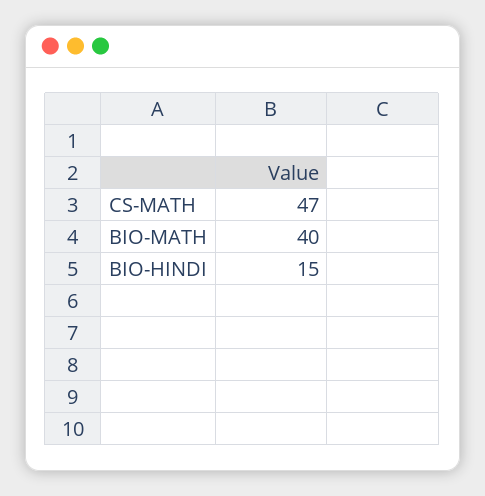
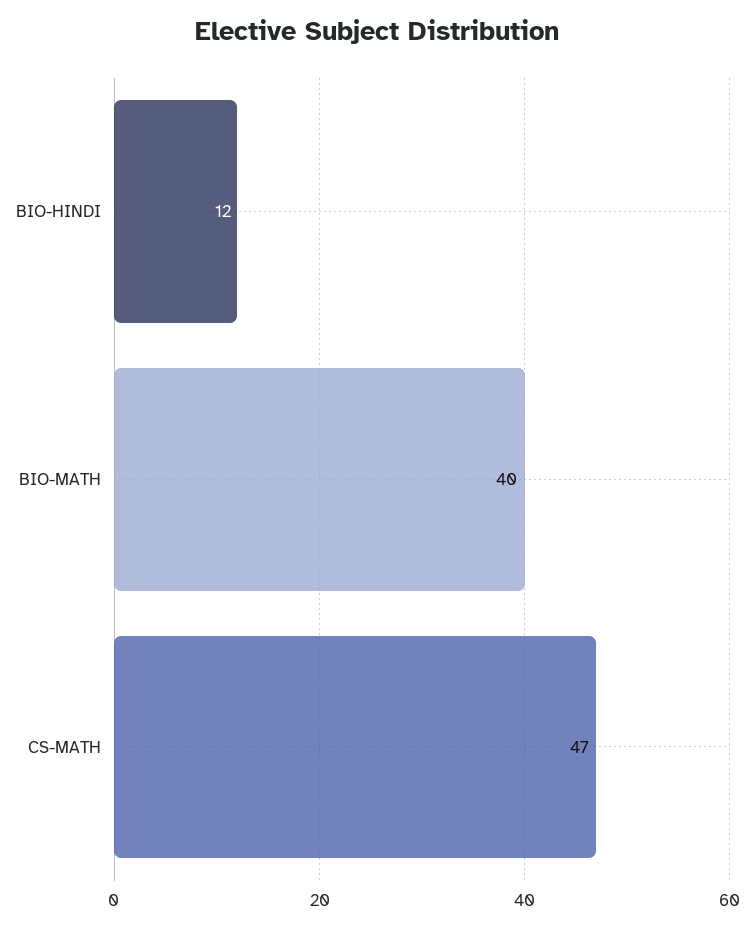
BIO-HINDI: 15 -> 12

